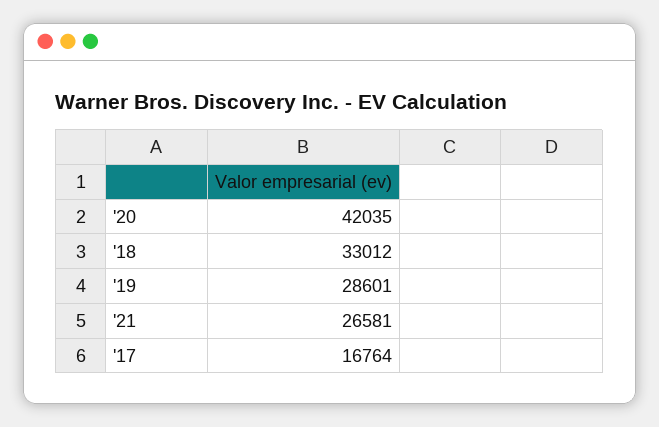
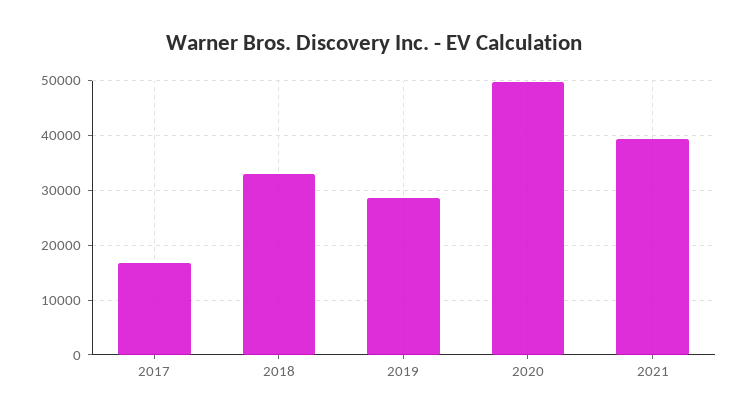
'20: 42035 -> 50000
'21: 26581 -> 40000

